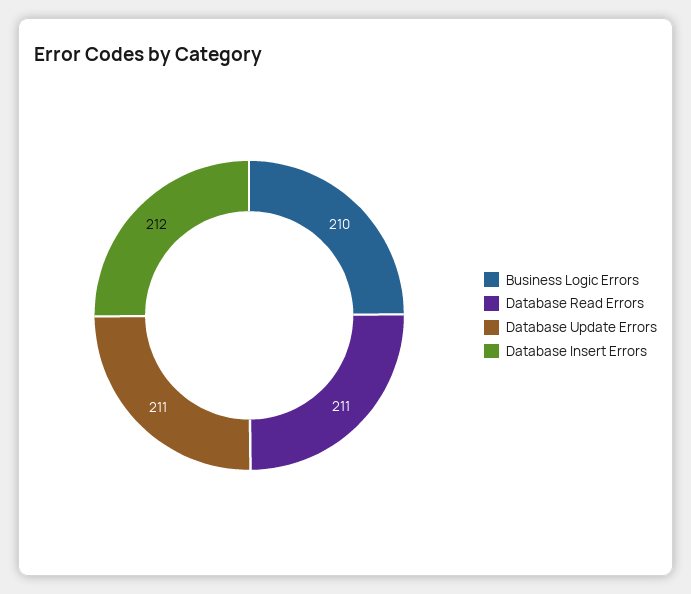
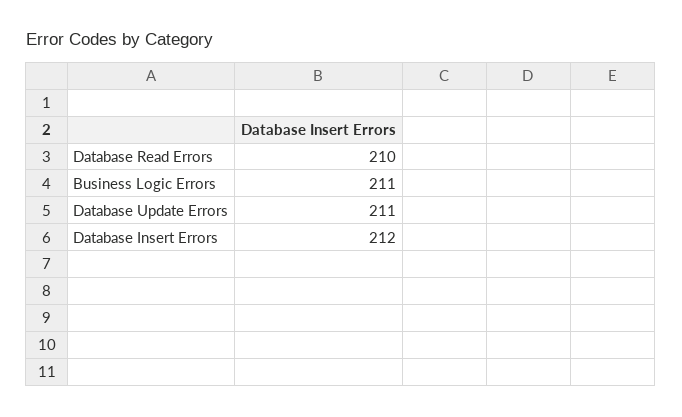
Business Logic Errors: 210 -> 211
Database Read Errors: 211 -> 210

